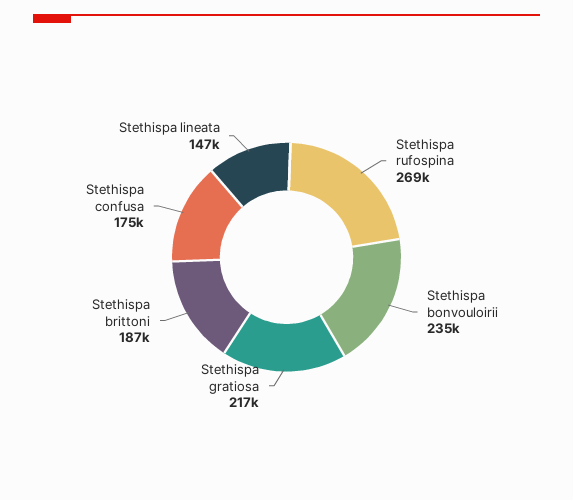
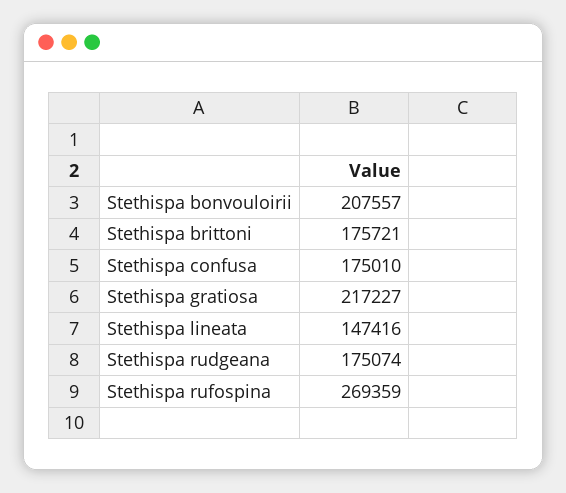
Stethispa bonvouloirii: 235000 -> 207557
Stethispa brittoni: 187000 -> 175721
Stethispa rudgeana: none -> 175074

